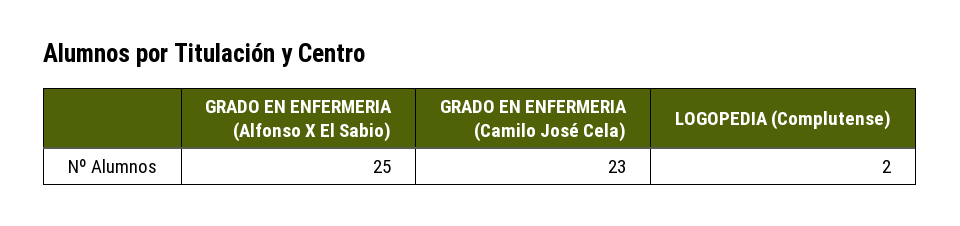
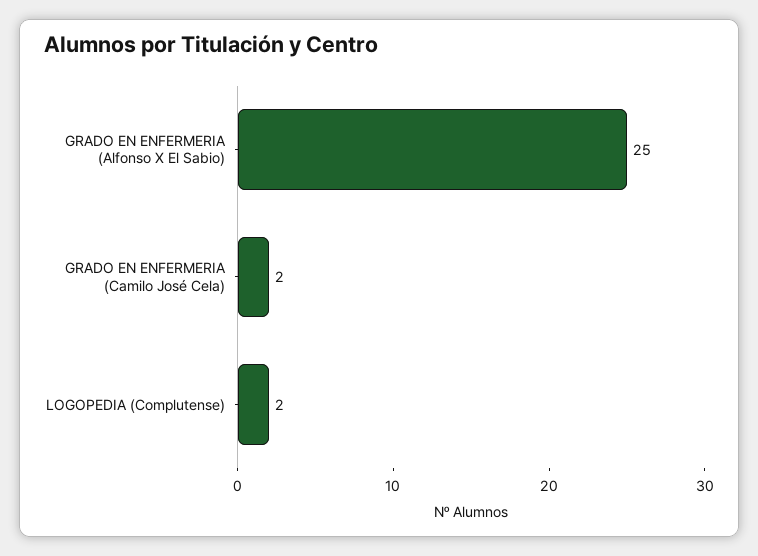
GRADO EN ENFERMERIA (Camilo José Cela): 23 -> 2

